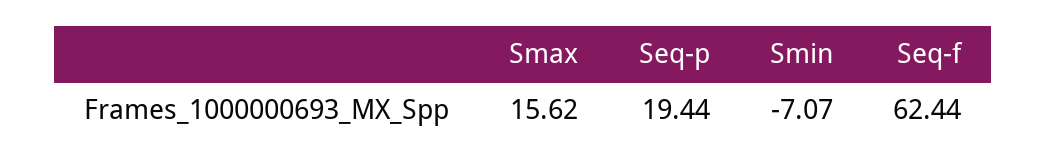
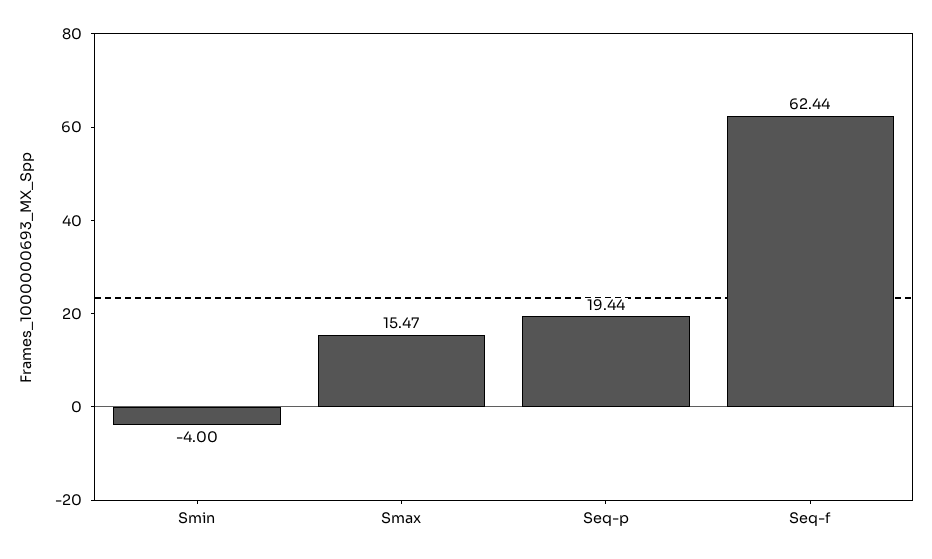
Smax: 15.62 -> 15.47
Smin: -7.07 -> -4

